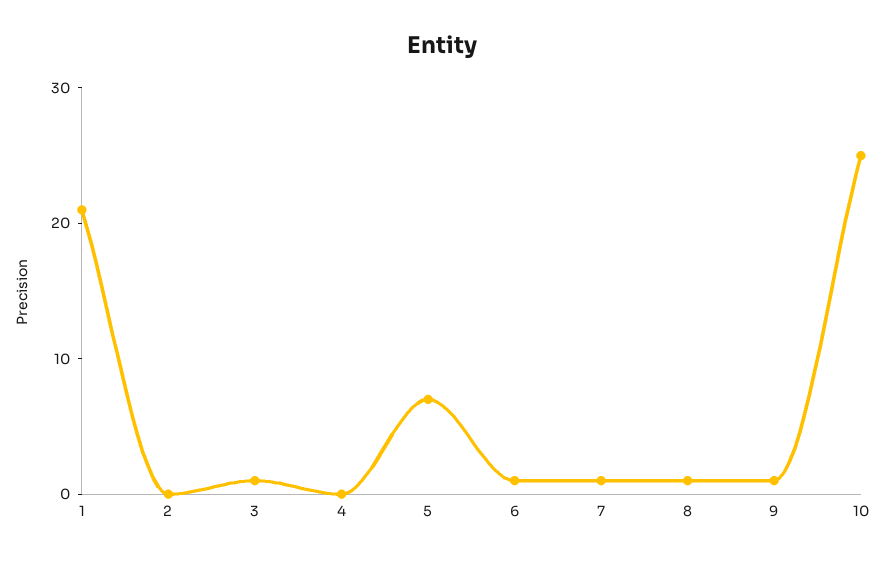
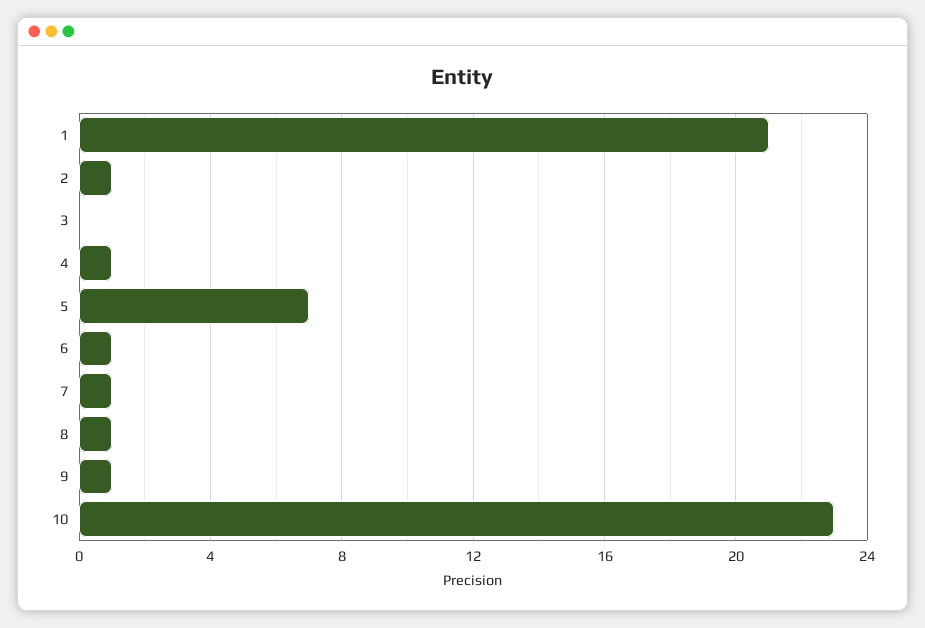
2: 0 -> 1
3: 1 -> 0
4: 0 -> 1
10: 25 -> 23

